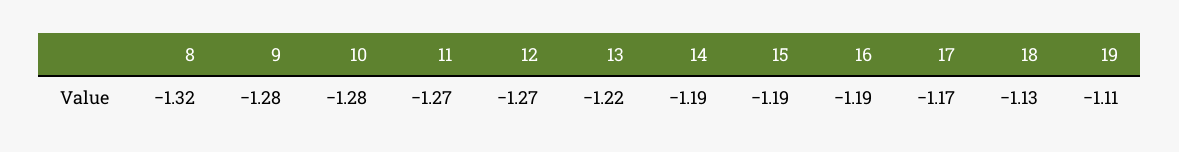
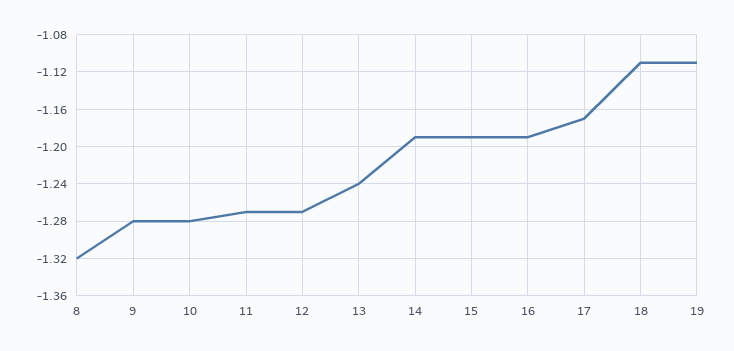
13: -1.22 -> -1.24
18: -1.13 -> -1.11

